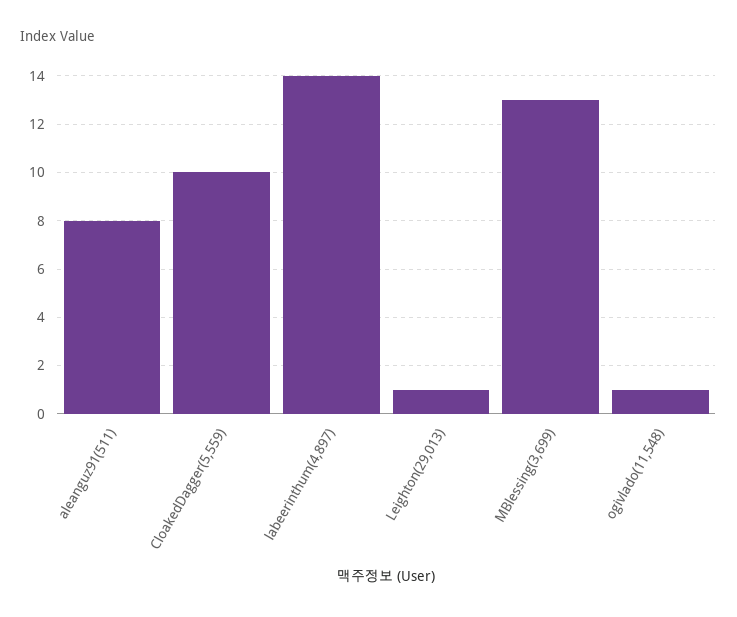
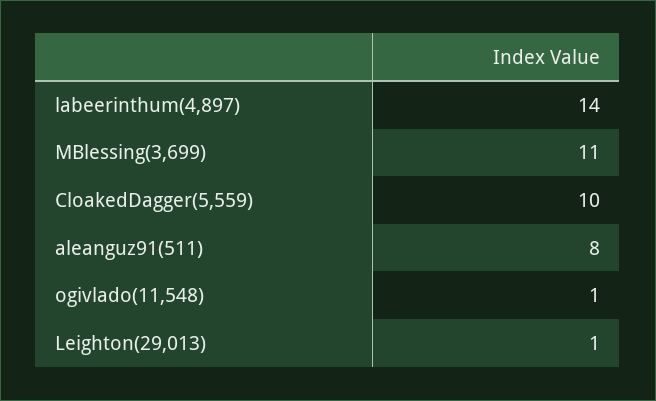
MBlessing(3,699): 13 -> 11

